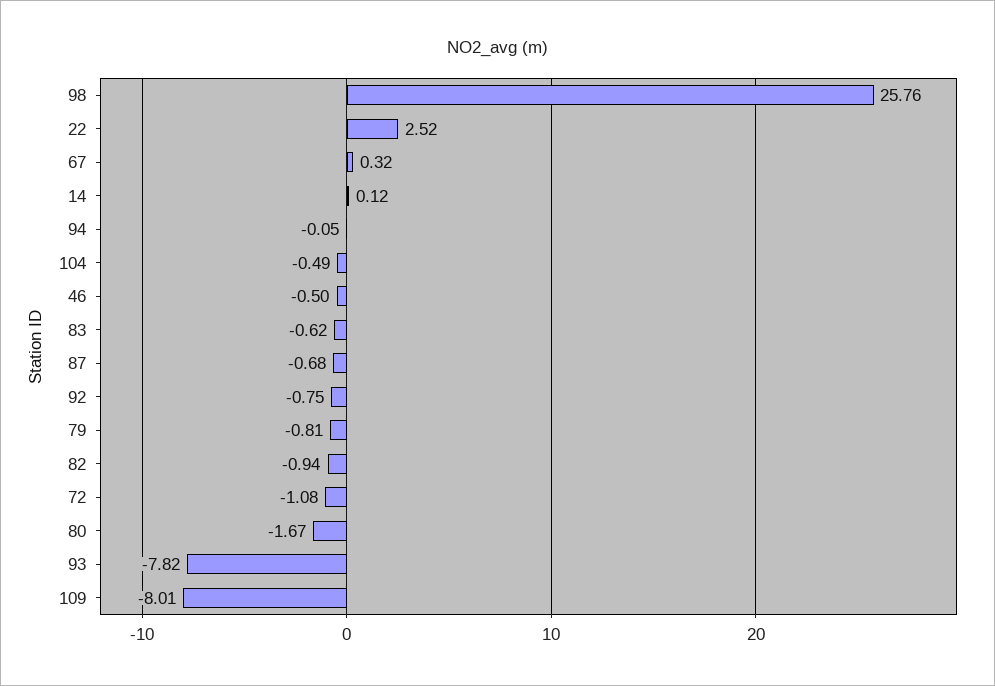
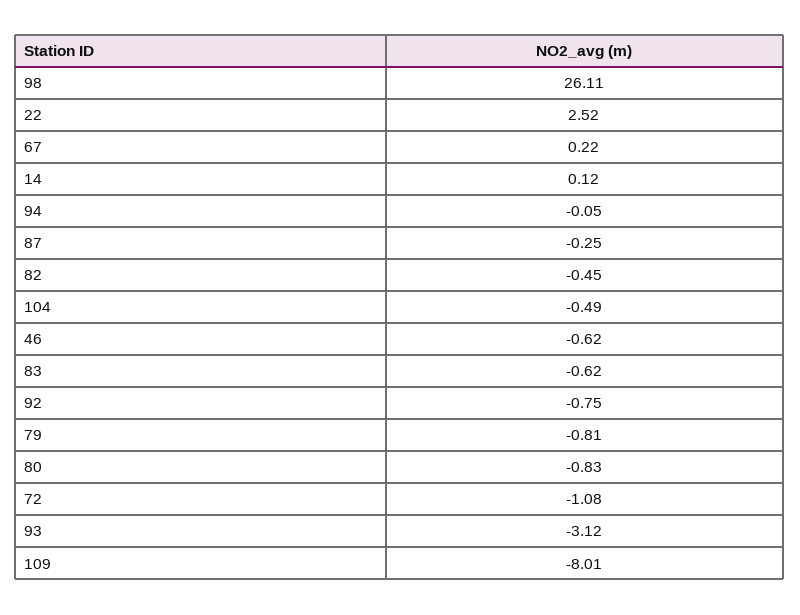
98: 25.76 -> 26.11
67: 0.32 -> 0.22
46: -0.5 -> -0.62
87: -0.68 -> -0.25
82: -0.94 -> -0.45
80: -1.67 -> -0.83
93: -7.82 -> -3.12

